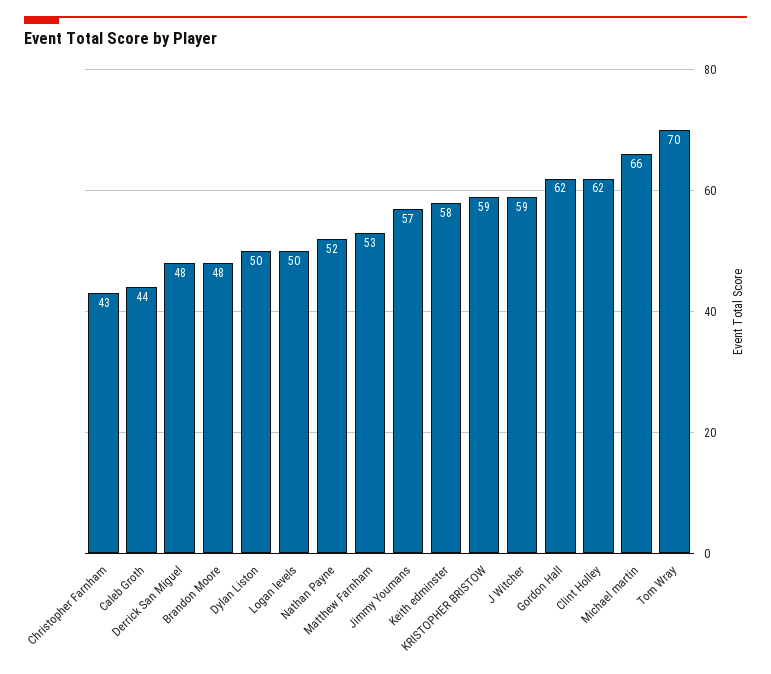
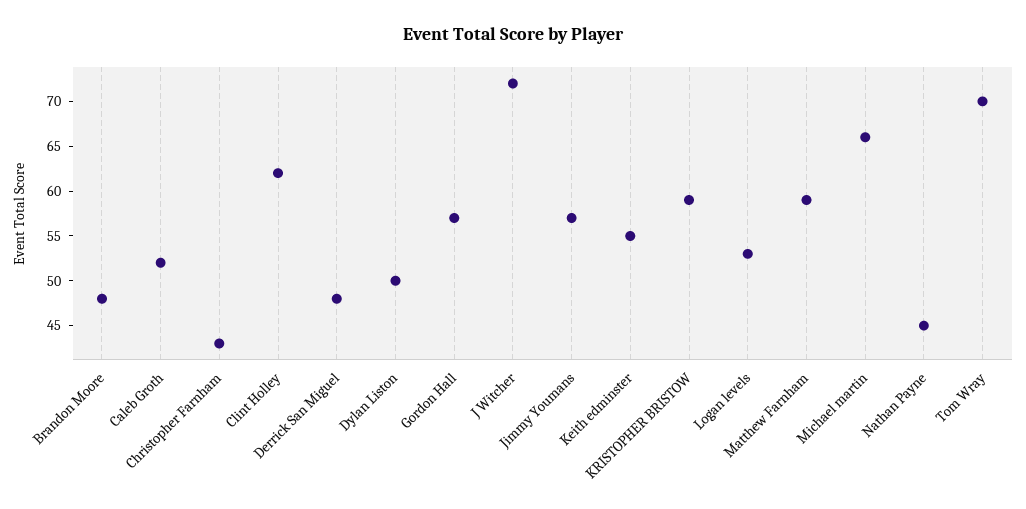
Caleb Groth: 44 -> 52
Logan levels: 50 -> 53
Nathan Payne: 52 -> 45
Matthew Farnham: 53 -> 59
Keith edminster: 58 -> 55
J Witcher: 59 -> 72
Gordon Hall: 62 -> 57

